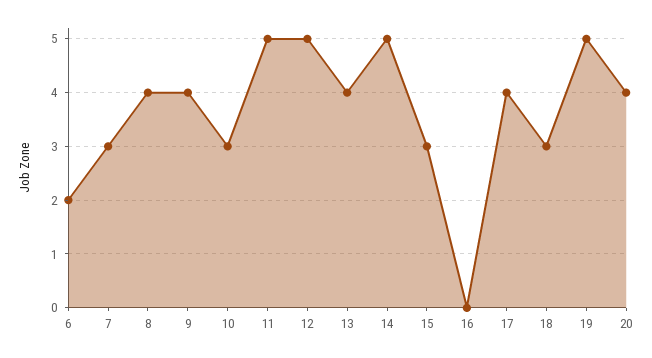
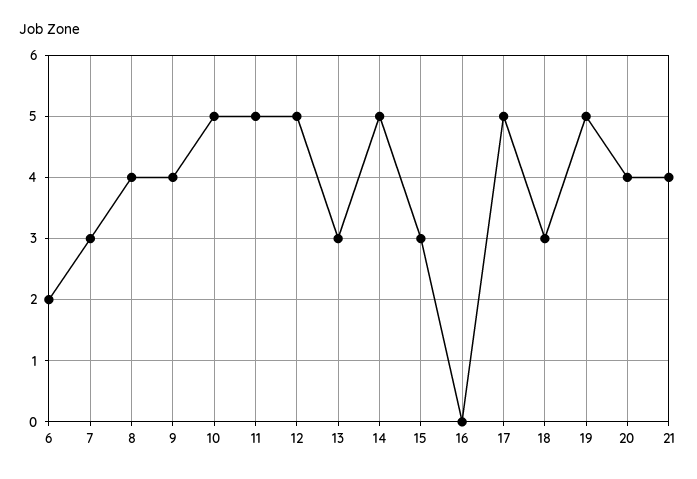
10: 3 -> 5
13: 4 -> 3
17: 4 -> 5
21: none -> 4

